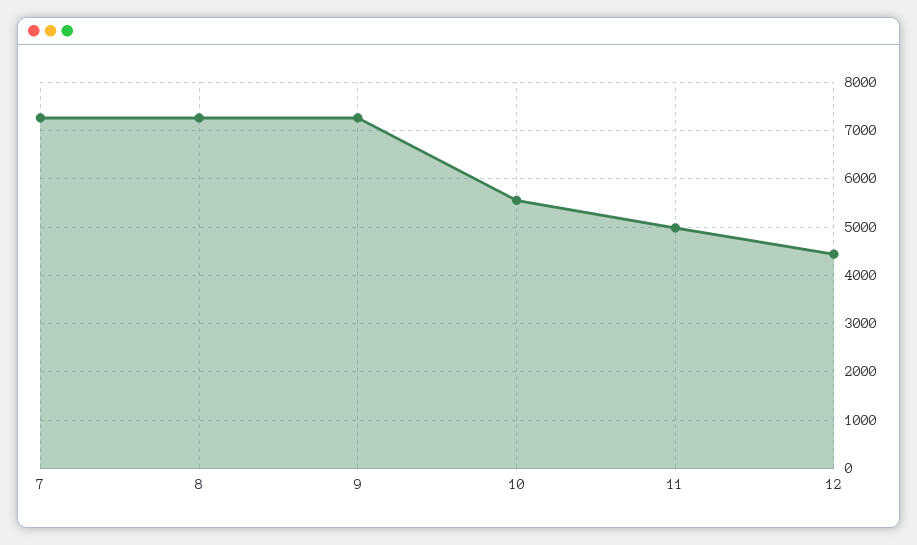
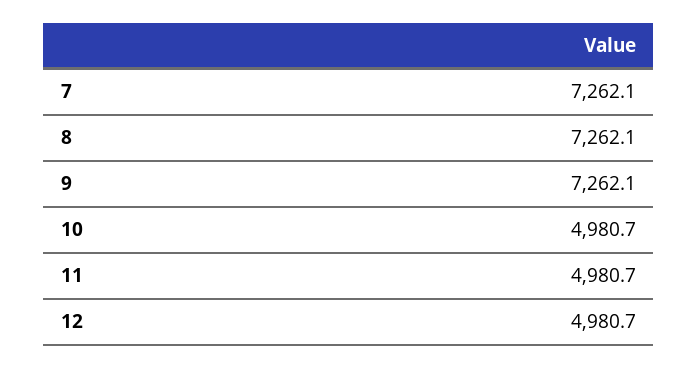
10: 5600 -> 4980.7
12: 4400 -> 4980.7

